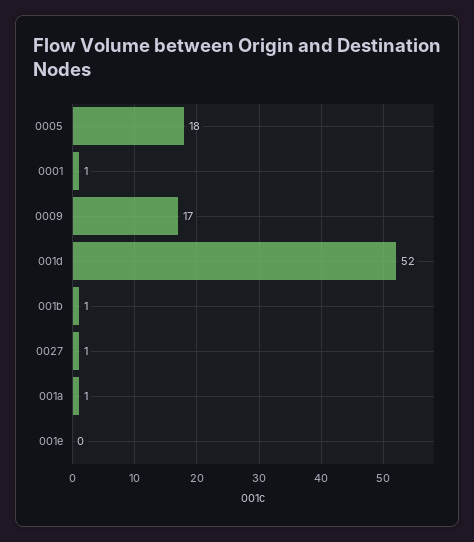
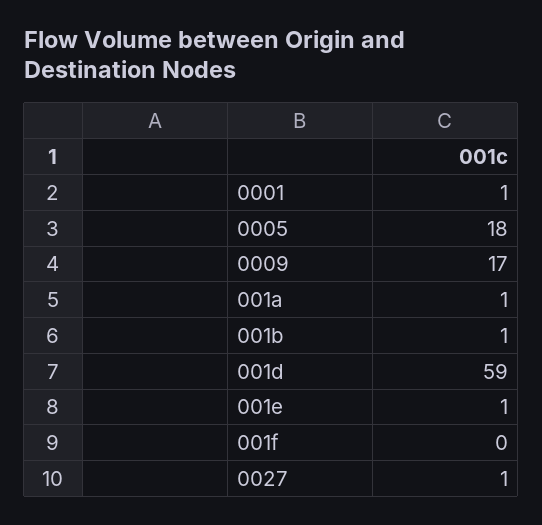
001d: 52 -> 59
001e: 0 -> 1
001f: none -> 0

